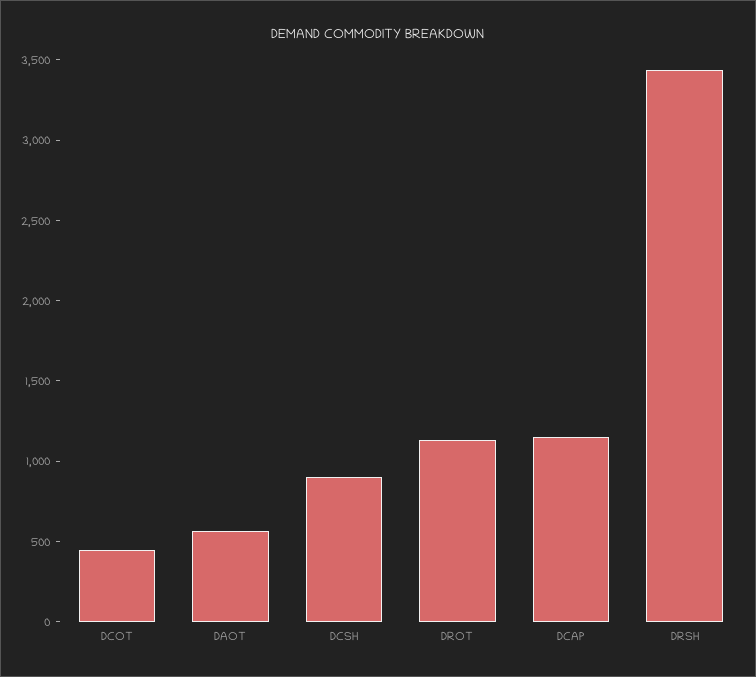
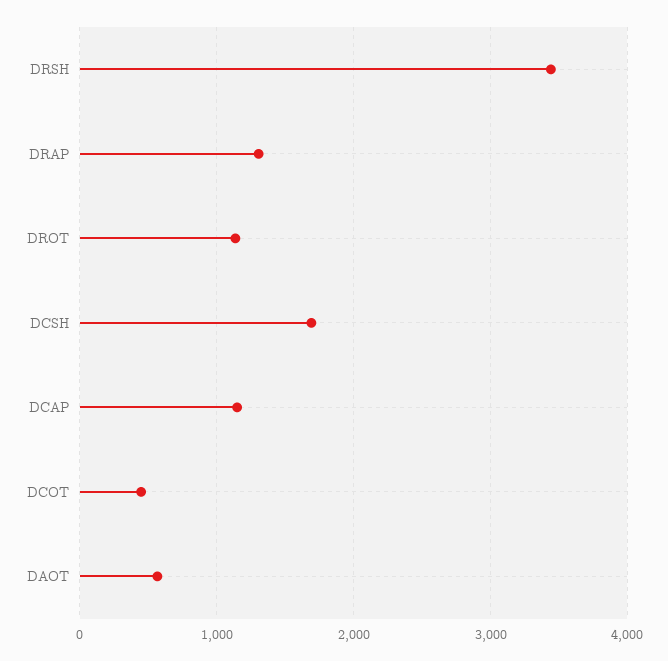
DCSH: 900 -> 1700
DRAP: none -> 1300

